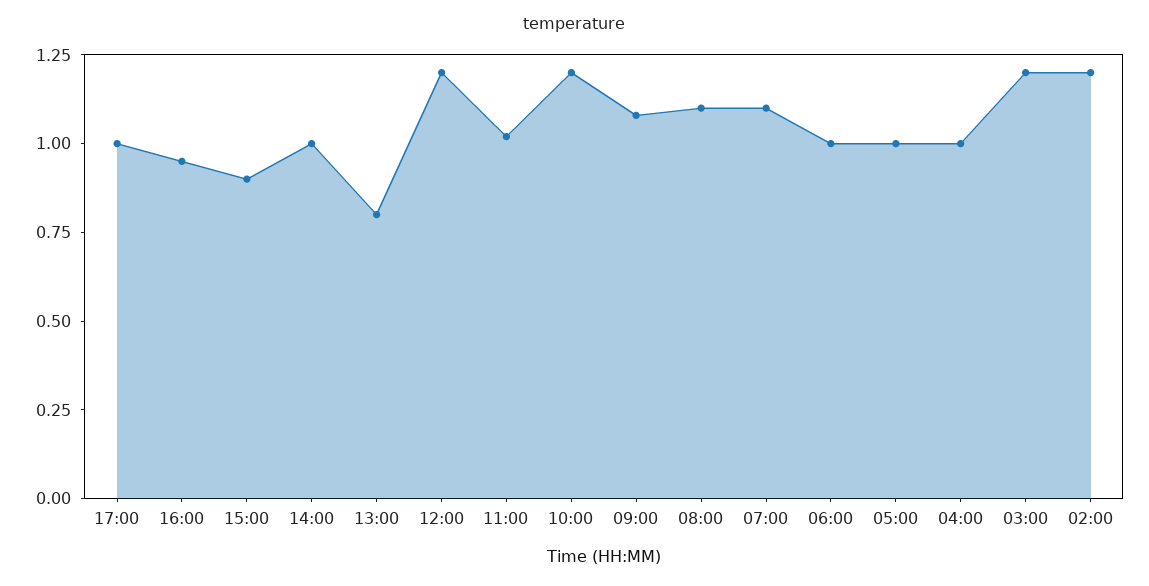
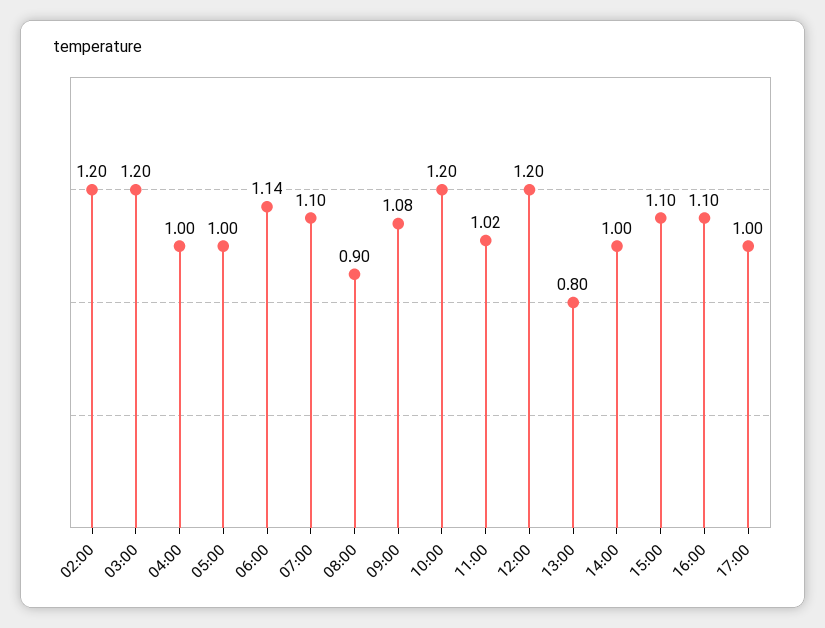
16:00: 0.95 -> 1.1
15:00: 0.9 -> 1.1
08:00: 1.1 -> 0.9
06:00: 1 -> 1.14

